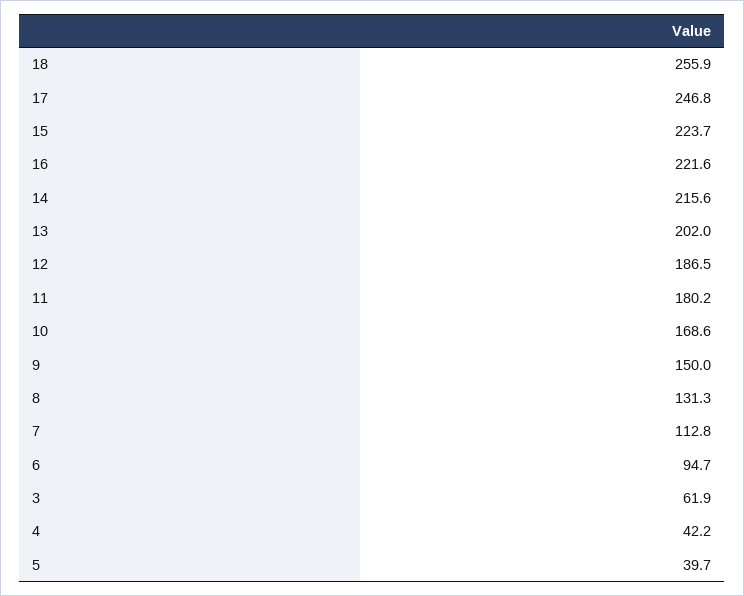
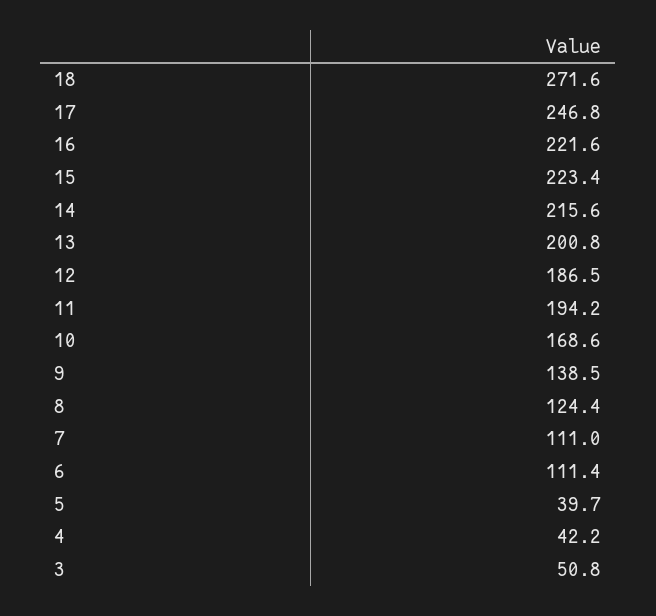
18: 255.9 -> 271.6
15: 223.7 -> 223.4
13: 202 -> 200.8
11: 180.2 -> 194.2
9: 150 -> 138.5
8: 131.3 -> 124.4
7: 112.8 -> 111
6: 94.7 -> 111.4
3: 61.9 -> 50.8

